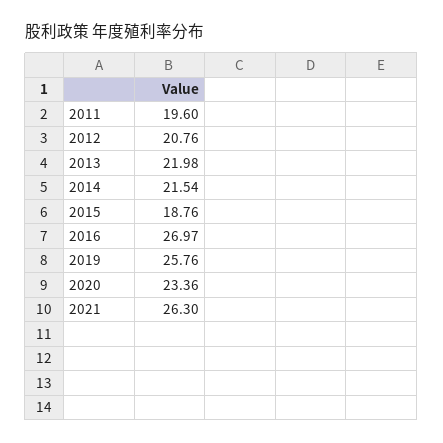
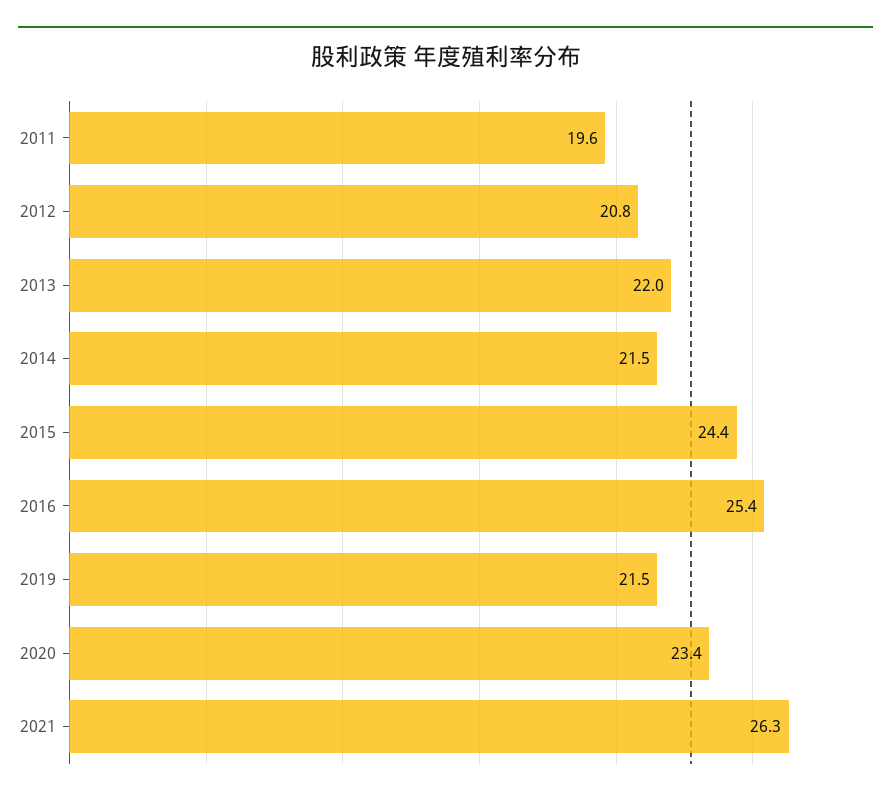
2015: 18.76 -> 24.4
2016: 26.97 -> 25.4
2019: 25.76 -> 21.5

